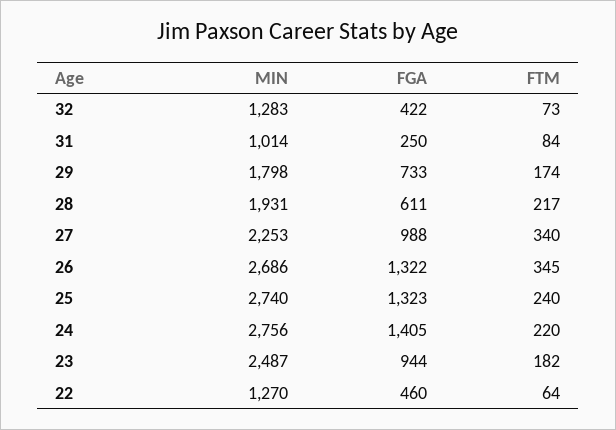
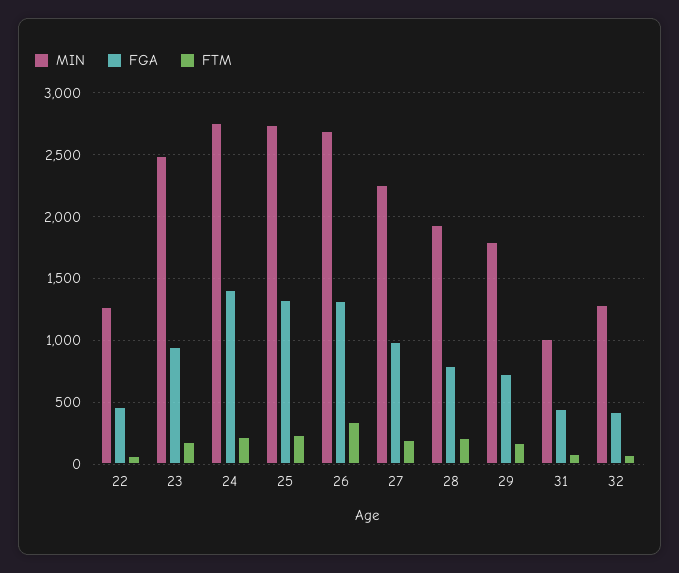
FGA, 31: 250 -> 450
FGA, 28: 611 -> 800
FTM, 27: 340 -> 200

